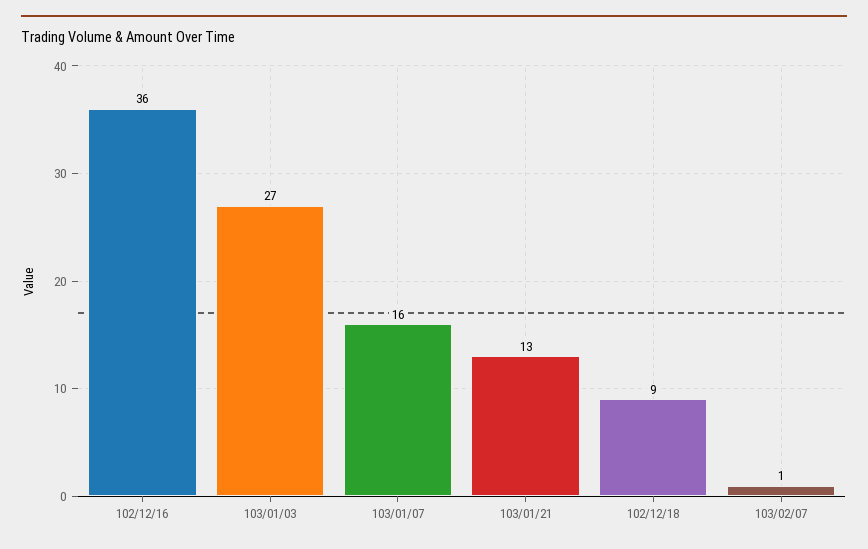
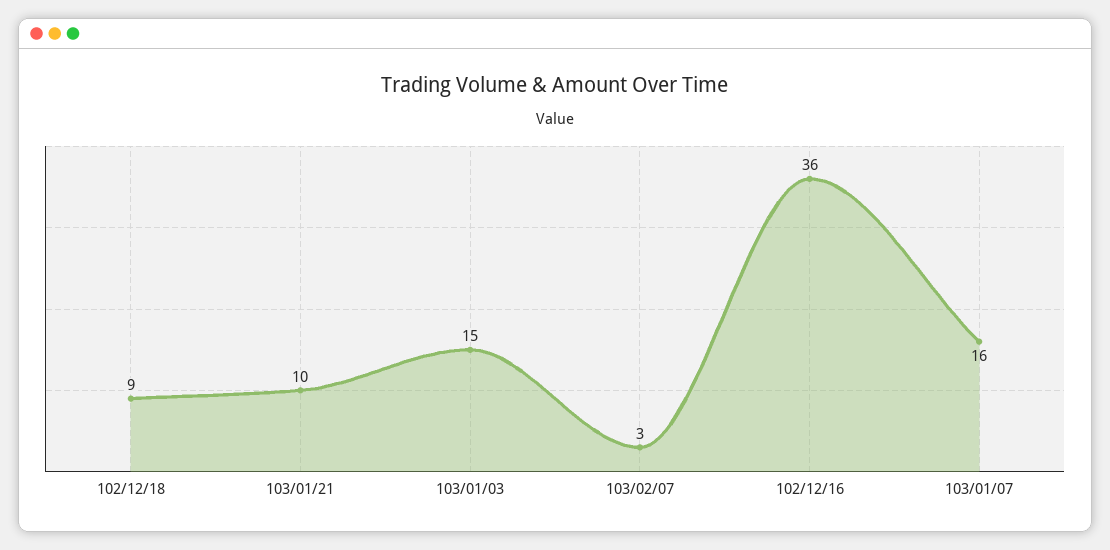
103/01/03: 27 -> 15
103/01/21: 13 -> 10
103/02/07: 1 -> 3

